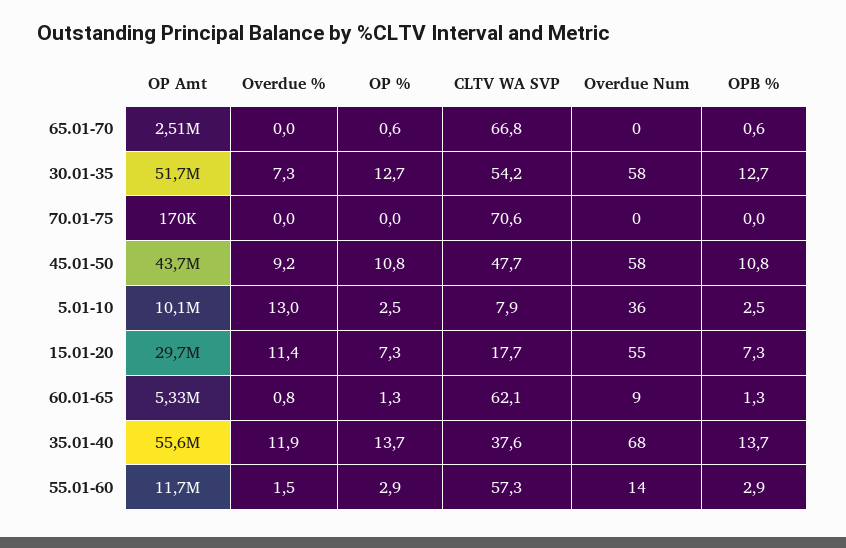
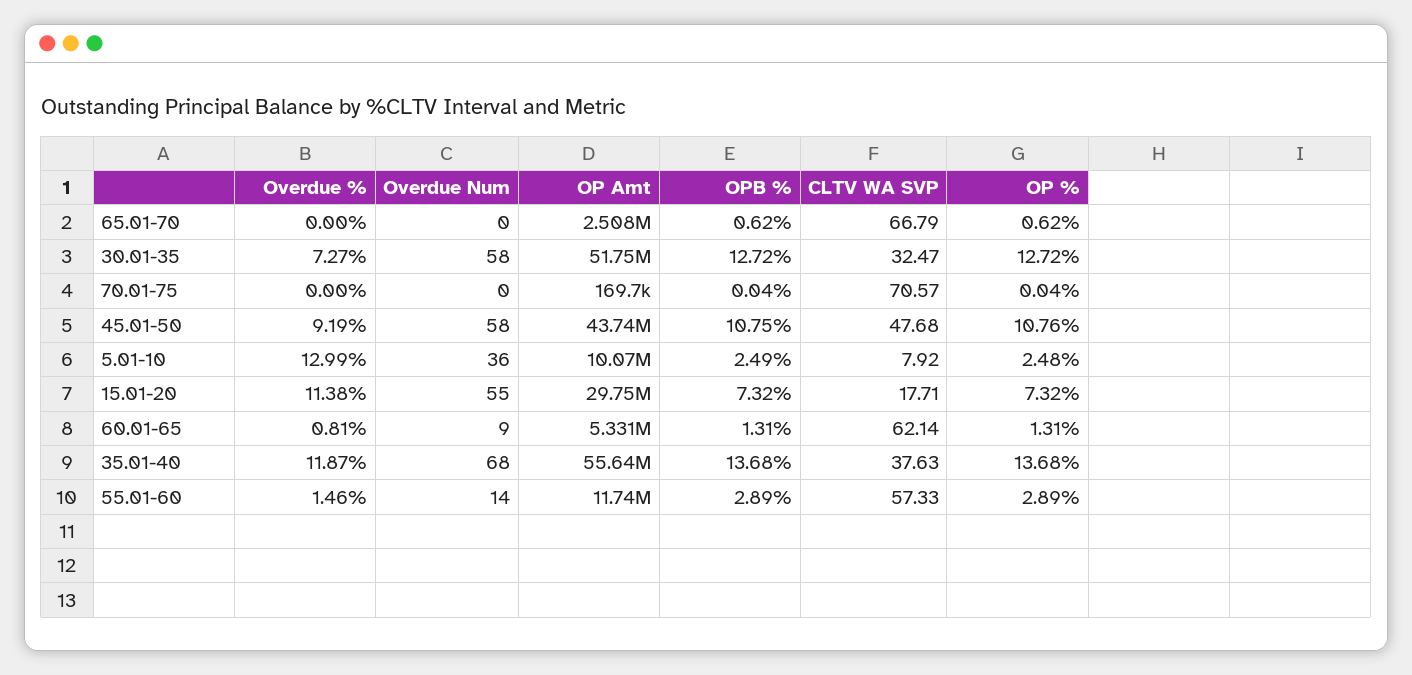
CLTV WA SVP, 30.01-35: 54.2 -> 32.47

